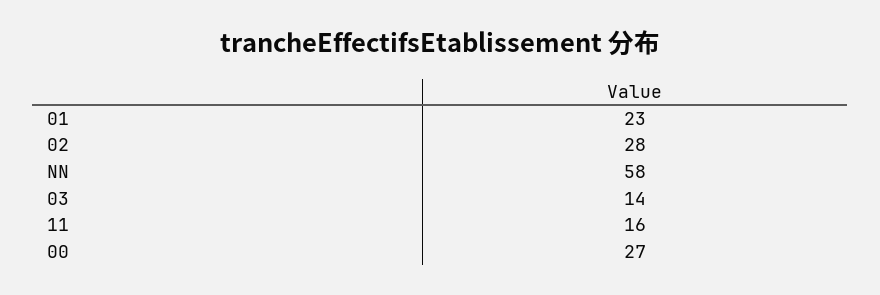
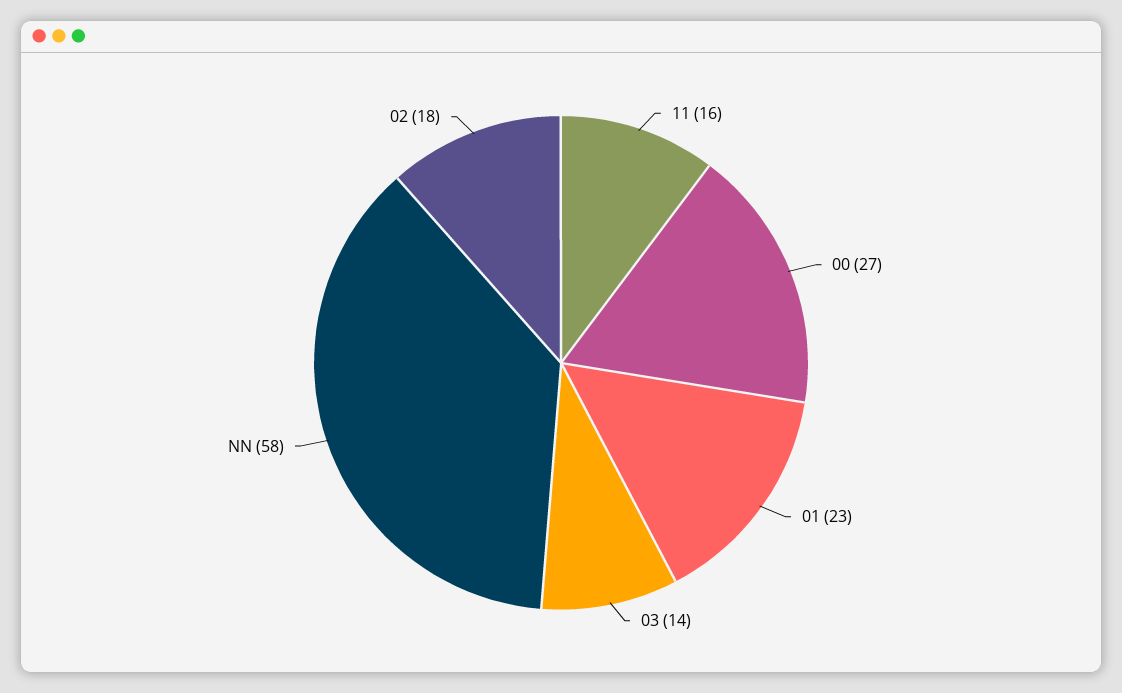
02: 28 -> 18

